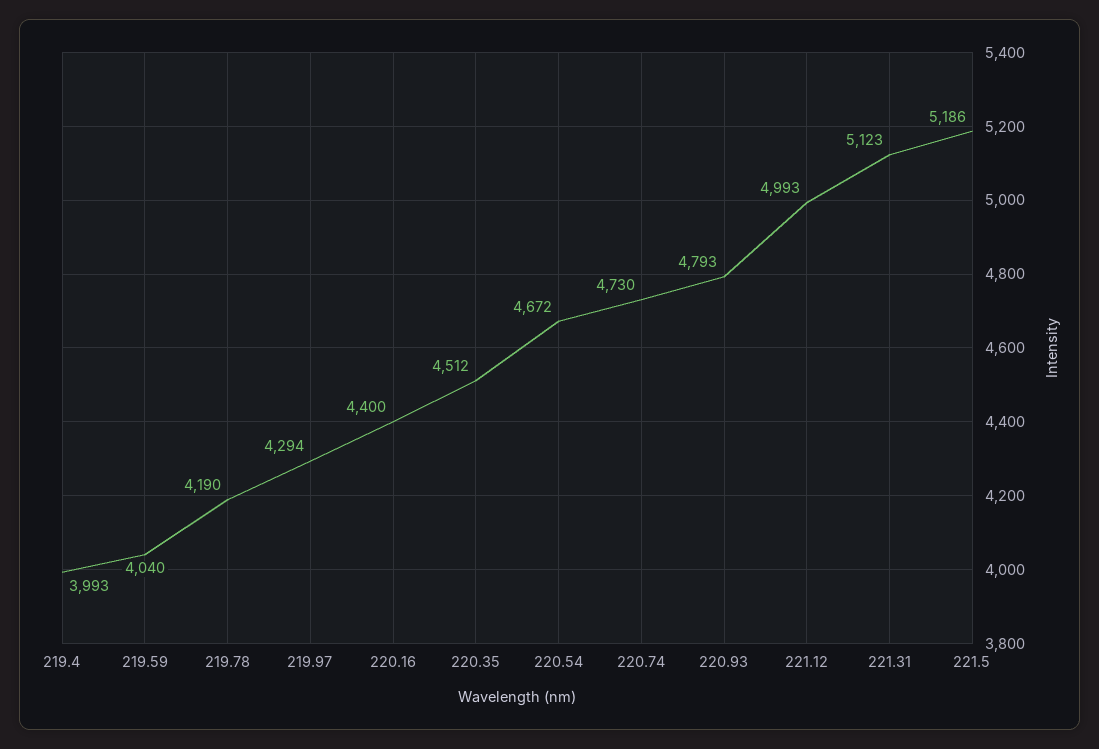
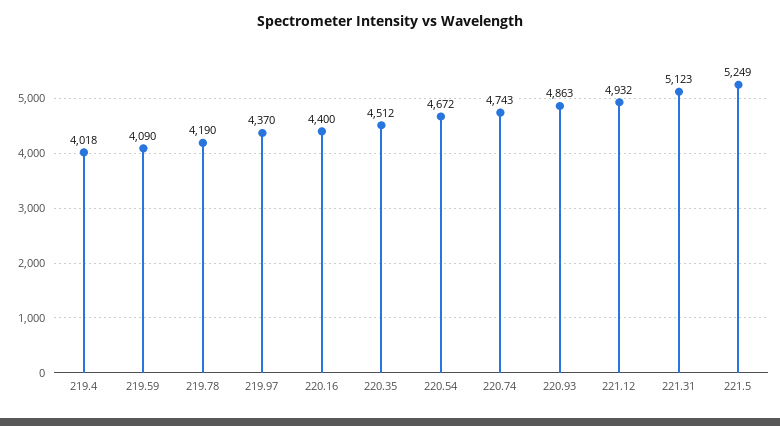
219.4: 3993 -> 4018
219.59: 4040 -> 4090
219.97: 4294 -> 4370
220.74: 4730 -> 4743
220.93: 4793 -> 4863
221.12: 4993 -> 4932
221.5: 5186 -> 5249

